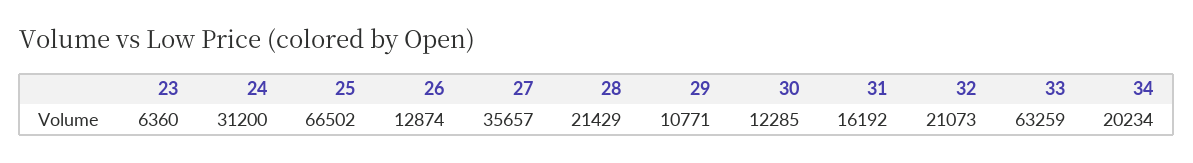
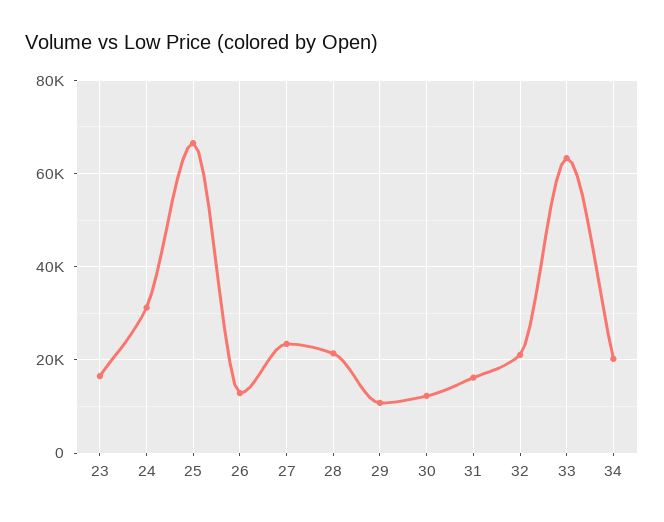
23: 6360 -> 16000
27: 35657 -> 24000

